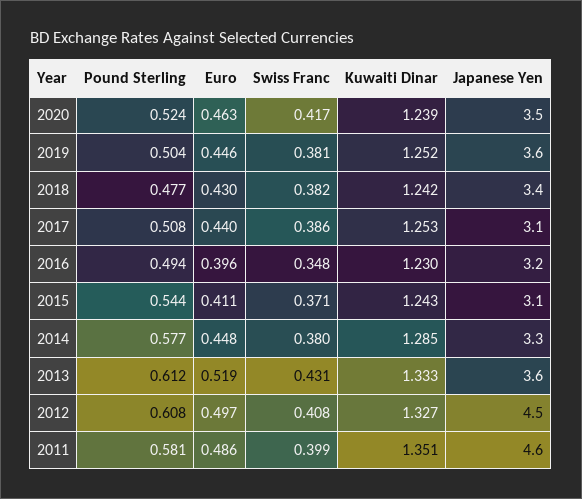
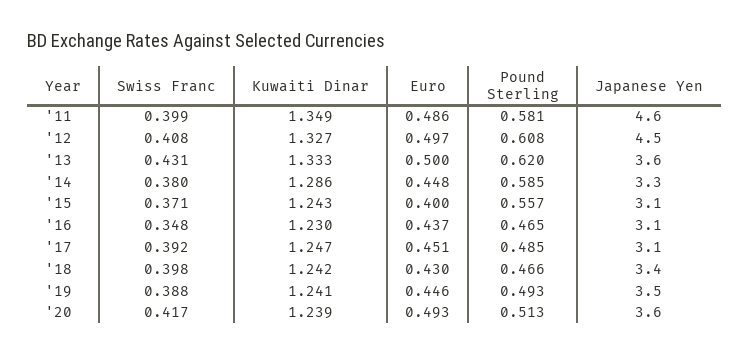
Pound Sterling, 2020: 0.524 -> 0.513
Euro, 2020: 0.463 -> 0.493
Japanese Yen, 2020: 3.5 -> 3.6
Pound Sterling, 2019: 0.504 -> 0.493
Swiss Franc, 2019: 0.381 -> 0.388
Kuwaiti Dinar, 2019: 1.252 -> 1.241
Japanese Yen, 2019: 3.6 -> 3.5
Pound Sterling, 2018: 0.477 -> 0.466
Swiss Franc, 2018: 0.382 -> 0.398
Pound Sterling, 2017: 0.508 -> 0.485
Euro, 2017: 0.44 -> 0.451
Swiss Franc, 2017: 0.386 -> 0.392
Kuwaiti Dinar, 2017: 1.253 -> 1.247
Pound Sterling, 2016: 0.494 -> 0.465
Euro, 2016: 0.396 -> 0.437
Japanese Yen, 2016: 3.2 -> 3.1
Pound Sterling, 2015: 0.544 -> 0.557
Euro, 2015: 0.411 -> 0.4
Pound Sterling, 2014: 0.577 -> 0.585
Kuwaiti Dinar, 2014: 1.285 -> 1.286
Pound Sterling, 2013: 0.612 -> 0.62
Euro, 2013: 0.519 -> 0.5
Kuwaiti Dinar, 2011: 1.351 -> 1.349

